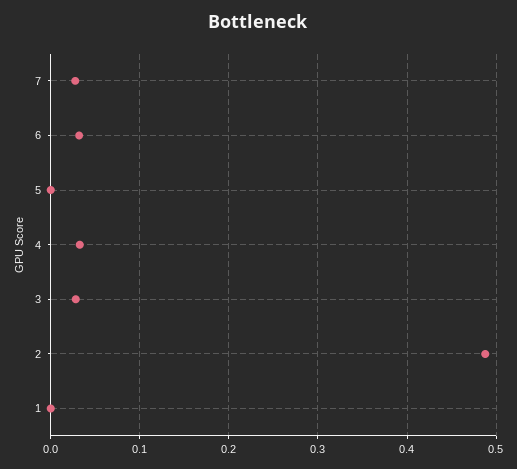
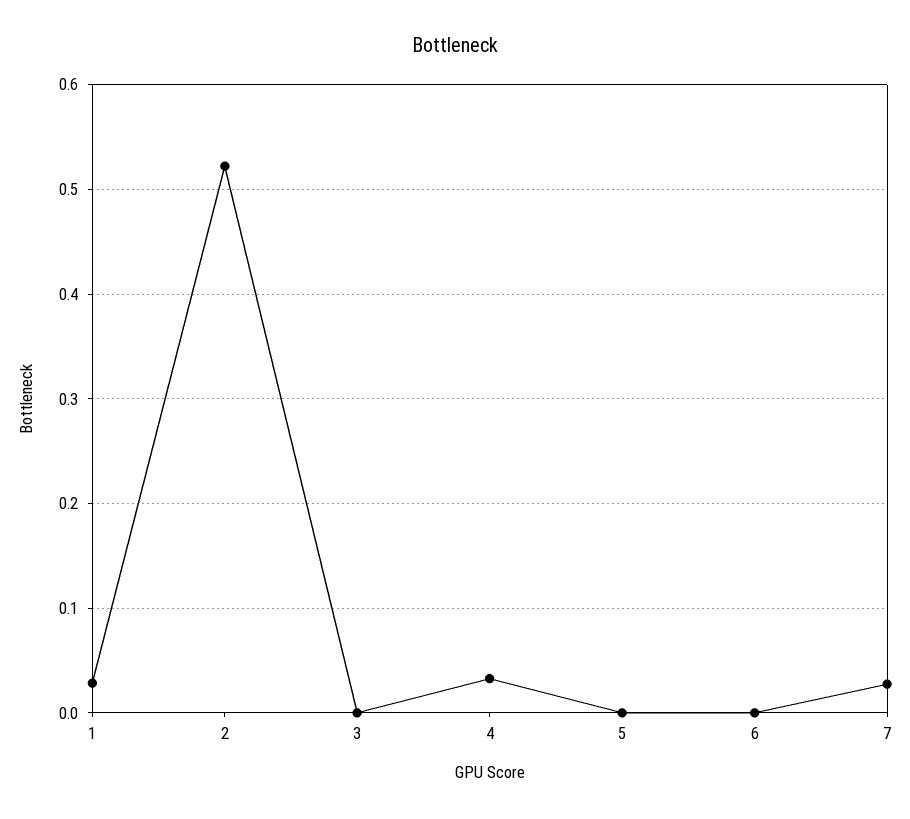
6: 0.03 -> 0
3: 0.03 -> 0
2: 0.49 -> 0.52
1: 0 -> 0.03

